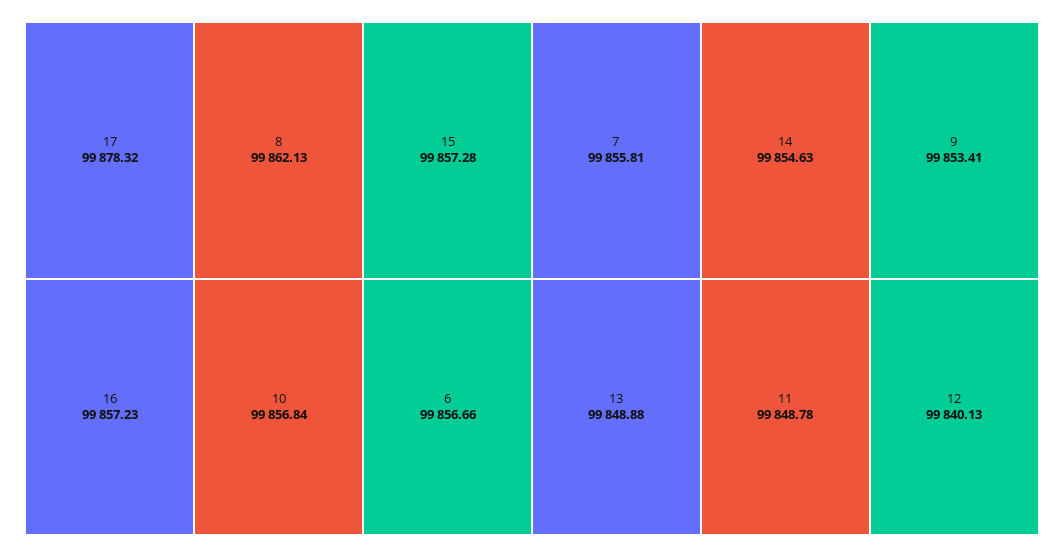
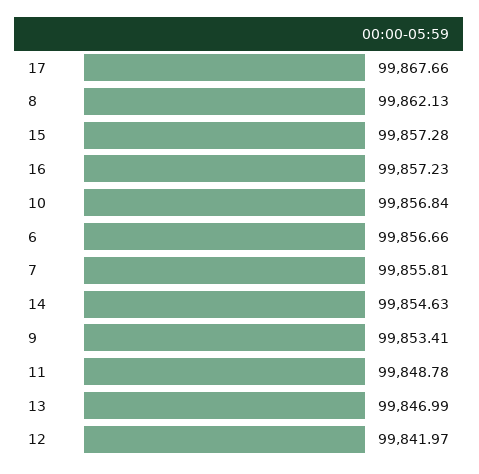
17: 99878.32 -> 99867.66
13: 99848.88 -> 99846.99
12: 99840.13 -> 99841.97

